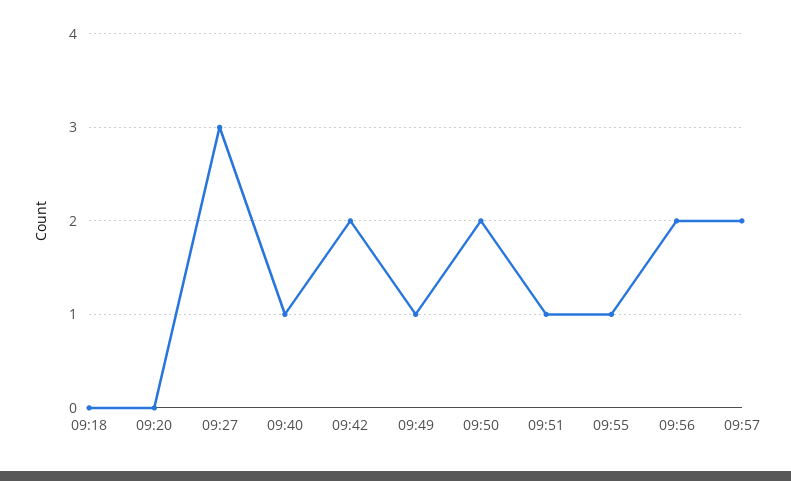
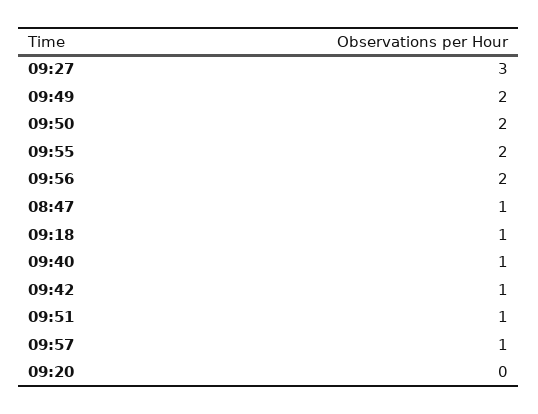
09:18: 0 -> 1
09:42: 2 -> 1
09:49: 1 -> 2
09:55: 1 -> 2
09:57: 2 -> 1
08:47: none -> 1

